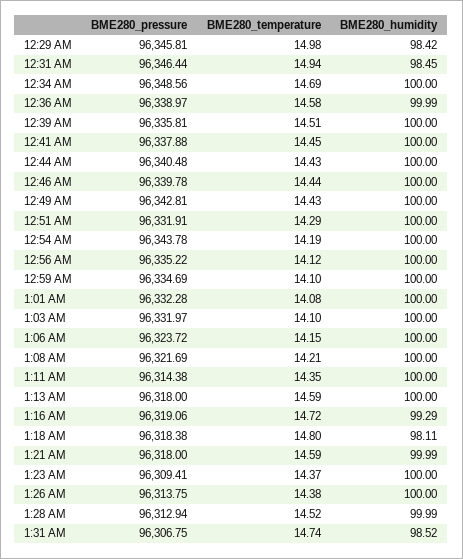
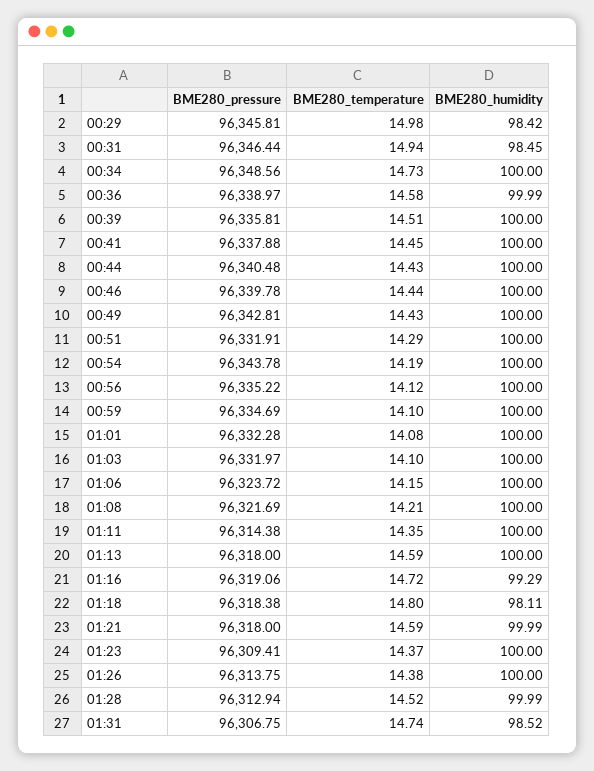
BME280_temperature, 12:34 AM: 14.69 -> 14.73

